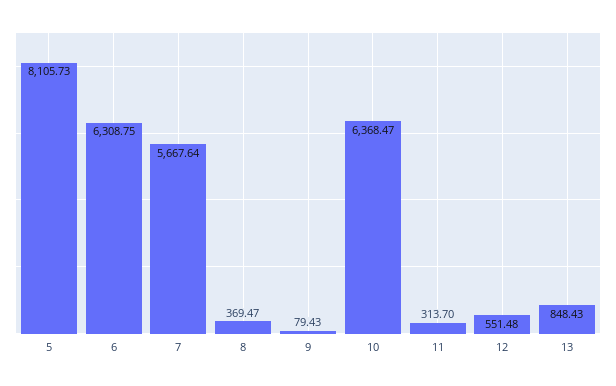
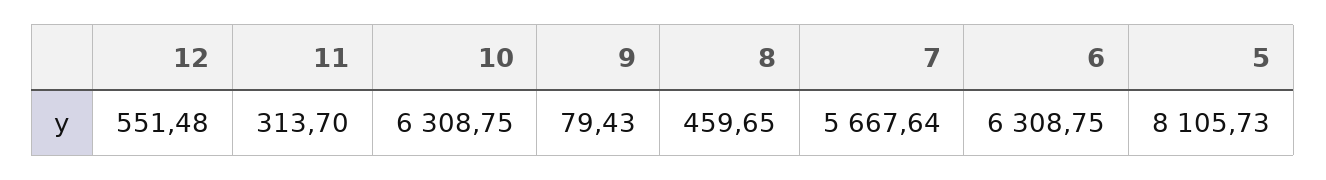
8: 369.47 -> 459.65
10: 6368.47 -> 6308.75
13: 848.43 -> none

